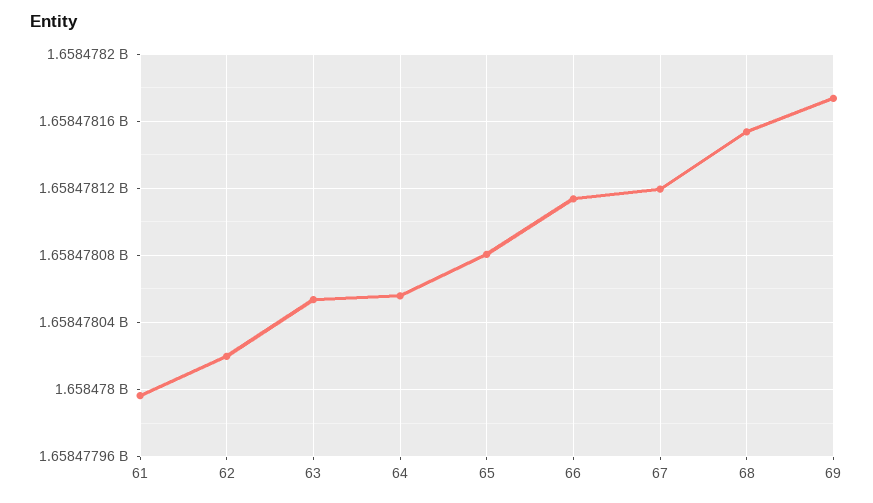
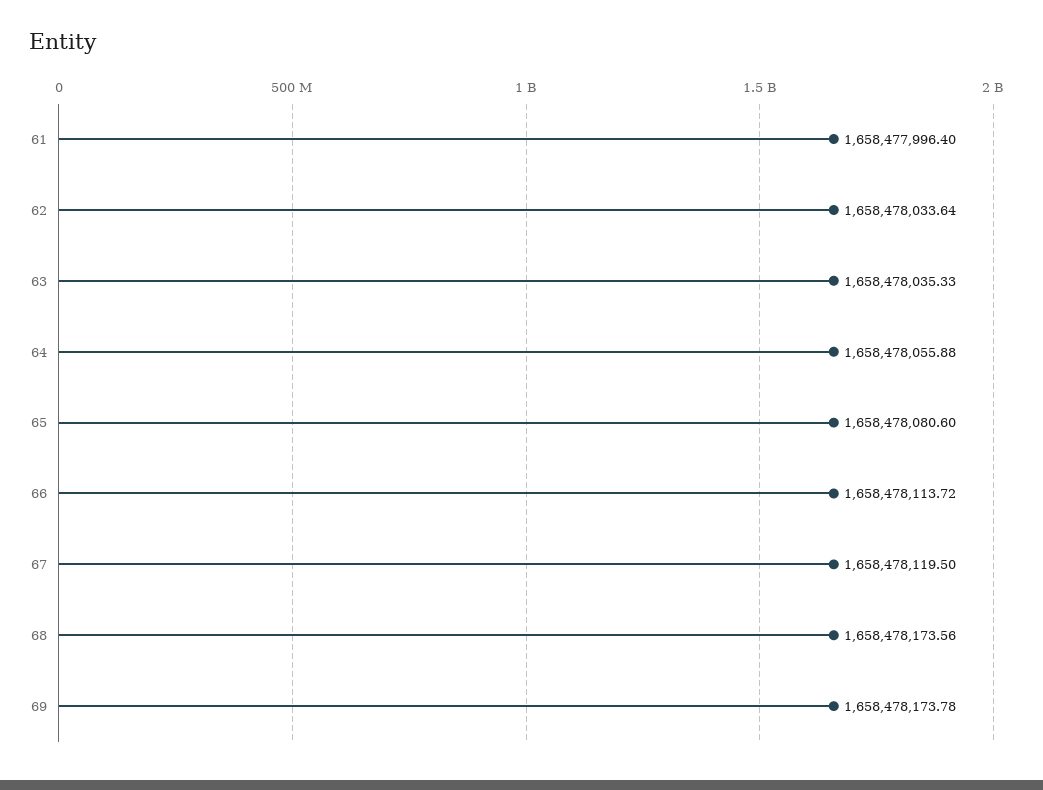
62: 1658478020 -> 1658478033.64
63: 1658478055 -> 1658478035.33
68: 1658478155 -> 1658478173.56

